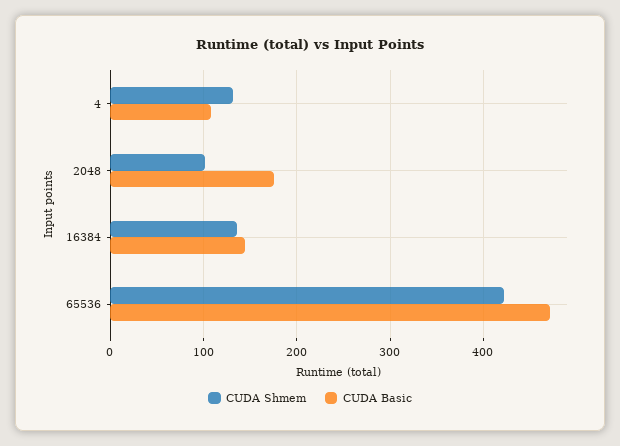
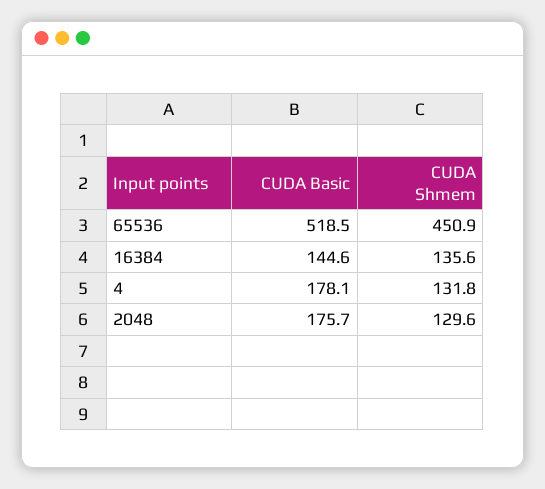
CUDA Basic, 4: 110 -> 178.1
CUDA Shmem, 2048: 100 -> 129.6
CUDA Shmem, 65536: 420 -> 450.9
CUDA Basic, 65536: 470 -> 518.5

